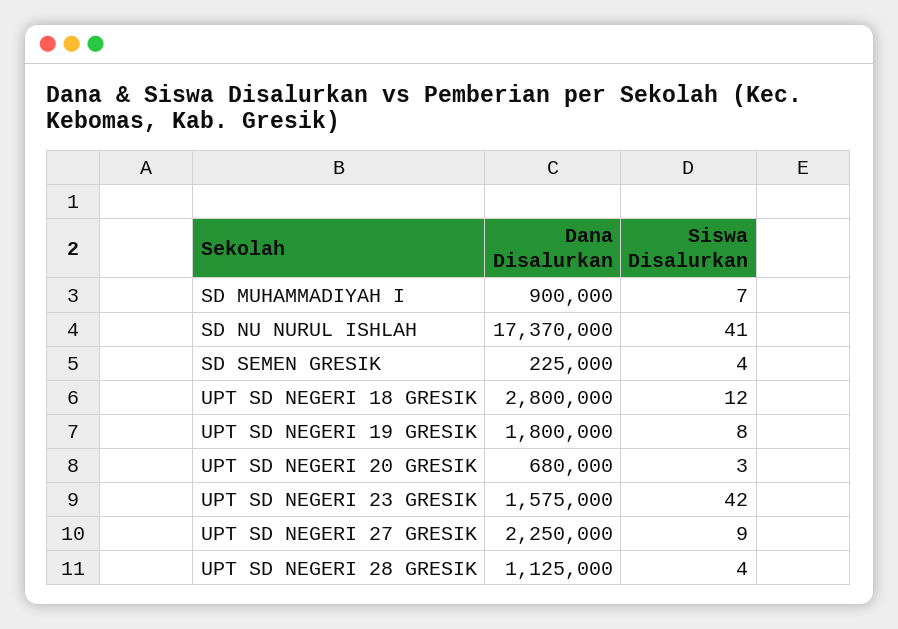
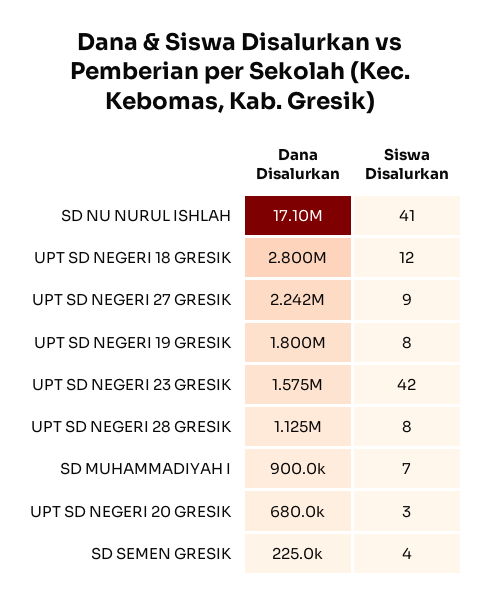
Dana Disalurkan, SD NU NURUL ISHLAH: 17370000 -> 17100000
Dana Disalurkan, UPT SD NEGERI 27 GRESIK: 2250000 -> 2242000
Siswa Disalurkan, UPT SD NEGERI 28 GRESIK: 4 -> 8

